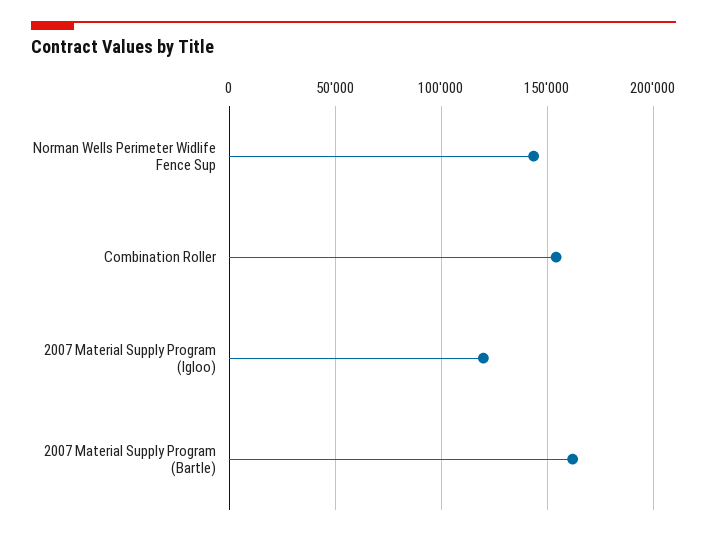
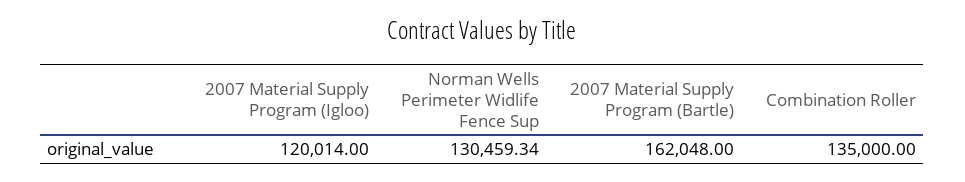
Norman Wells Perimeter Widlife Fence Sup: 145000 -> 130459.34
Combination Roller: 155000 -> 135000

